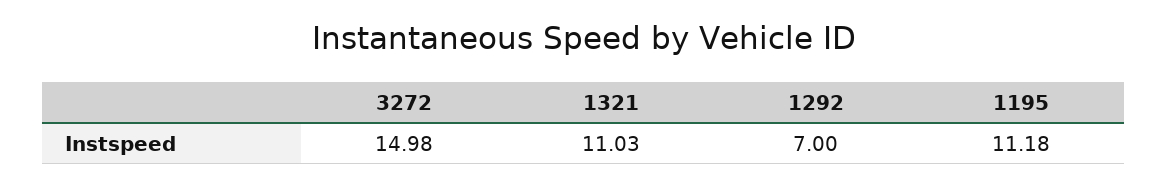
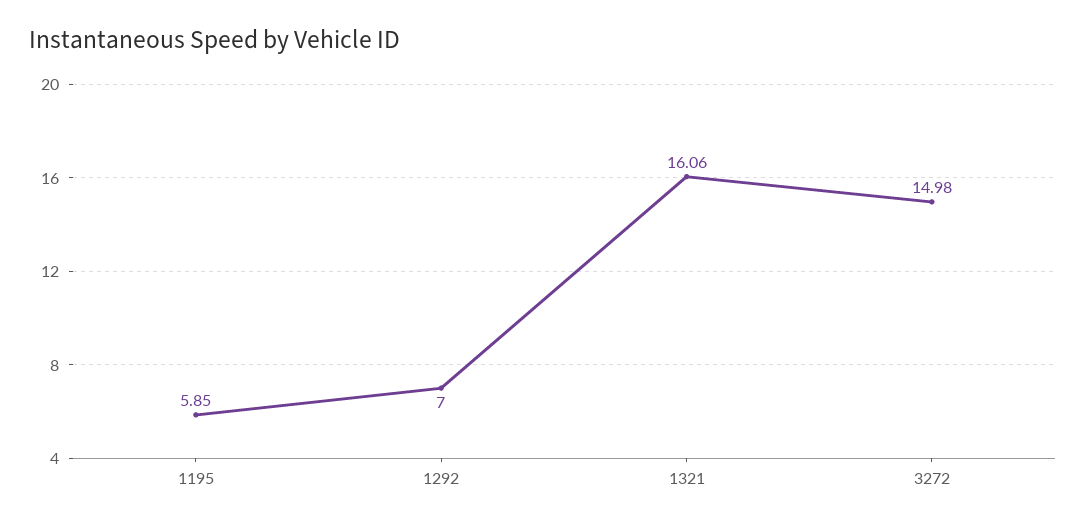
1321: 11.03 -> 16.06
1195: 11.18 -> 5.85

